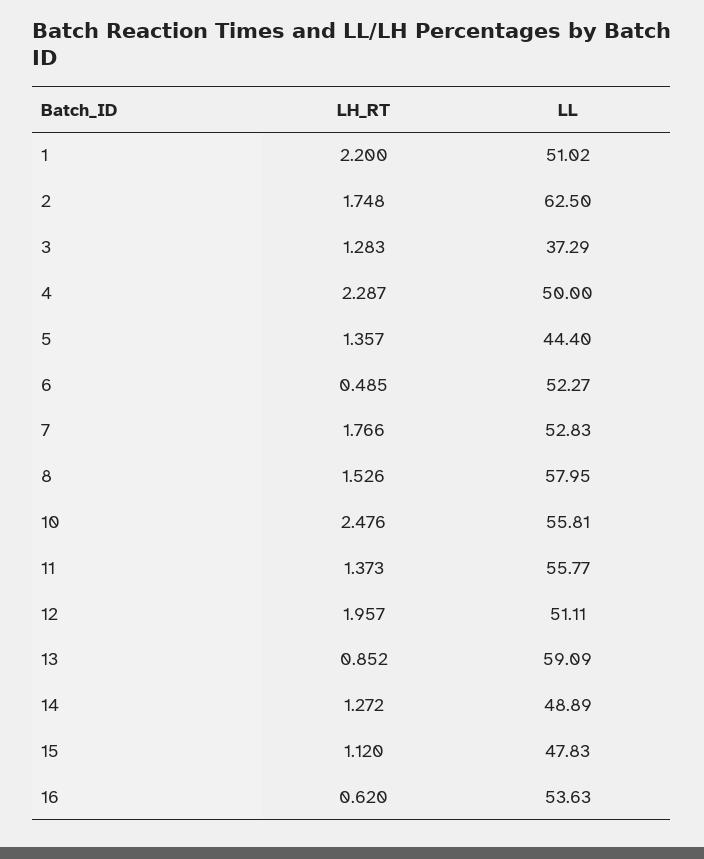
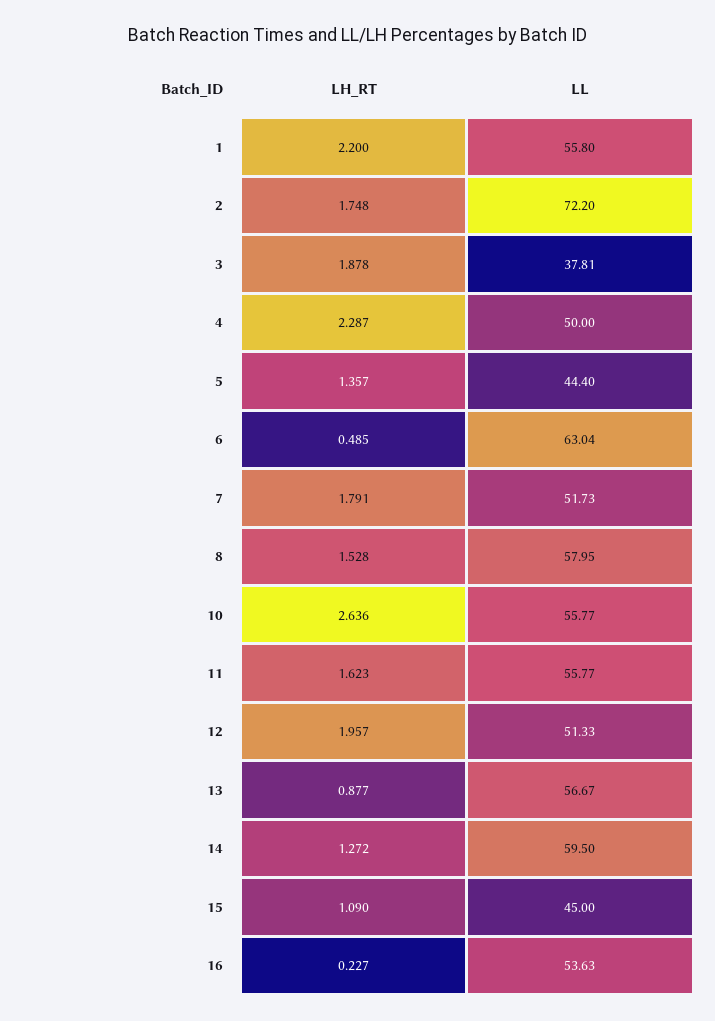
LL, 1: 51.02 -> 55.8
LL, 2: 62.5 -> 72.2
LH_RT, 3: 1.283 -> 1.878
LL, 3: 37.29 -> 37.81
LL, 6: 52.27 -> 63.04
LH_RT, 7: 1.766 -> 1.791
LL, 7: 52.83 -> 51.73
LH_RT, 8: 1.526 -> 1.528
LH_RT, 10: 2.476 -> 2.636
LL, 10: 55.81 -> 55.77
LH_RT, 11: 1.373 -> 1.623
LL, 12: 51.11 -> 51.33
LH_RT, 13: 0.852 -> 0.877
LL, 13: 59.09 -> 56.67
LL, 14: 48.89 -> 59.5
LH_RT, 15: 1.12 -> 1.09
LL, 15: 47.83 -> 45
LH_RT, 16: 0.62 -> 0.227

